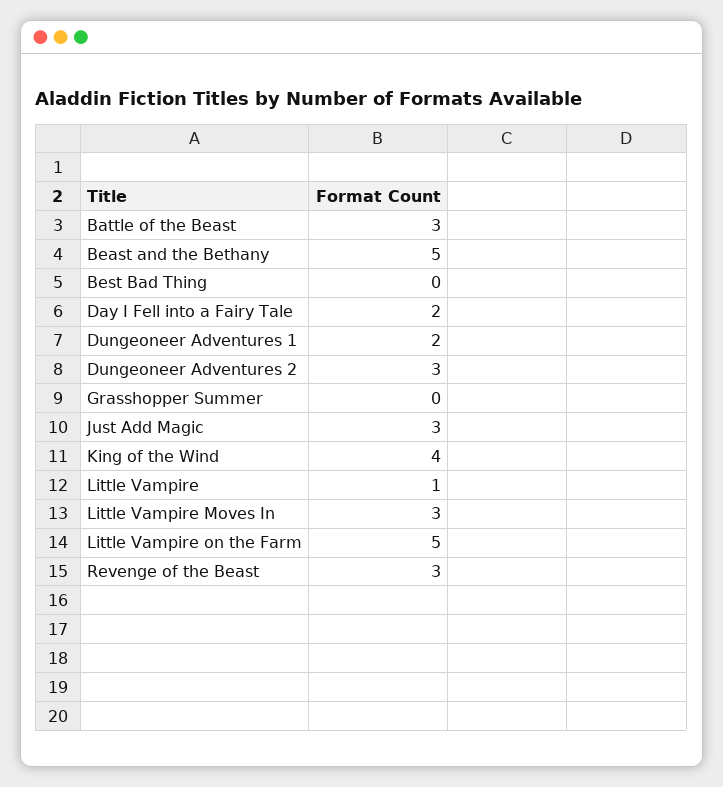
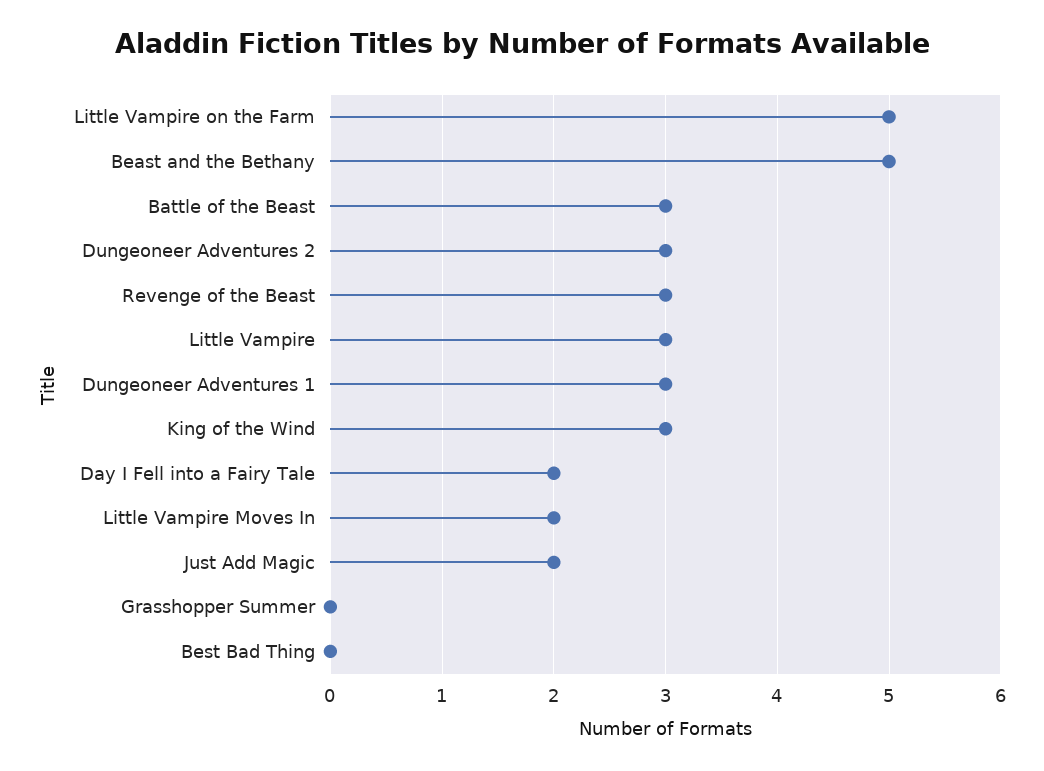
Dungeoneer Adventures 1: 2 -> 3
Just Add Magic: 3 -> 2
King of the Wind: 4 -> 3
Little Vampire: 1 -> 3
Little Vampire Moves In: 3 -> 2

